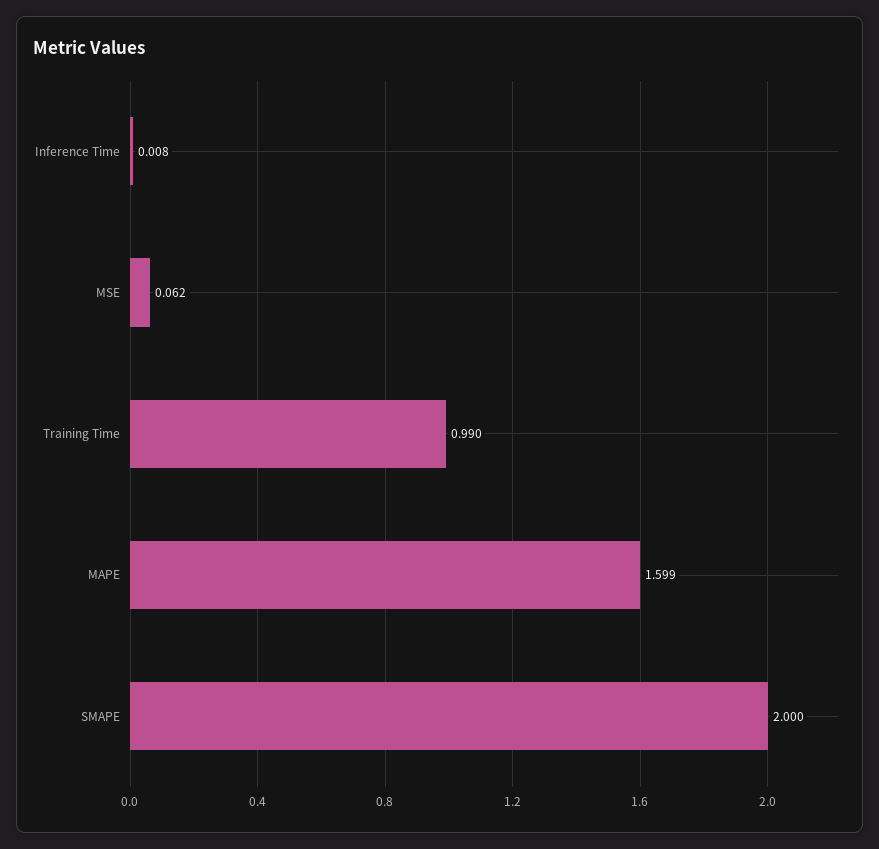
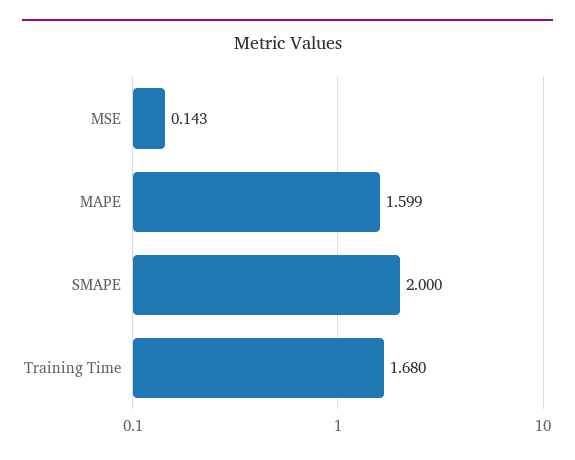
Inference Time: 0.008 -> none
MSE: 0.062 -> 0.143
Training Time: 0.99 -> 1.68

